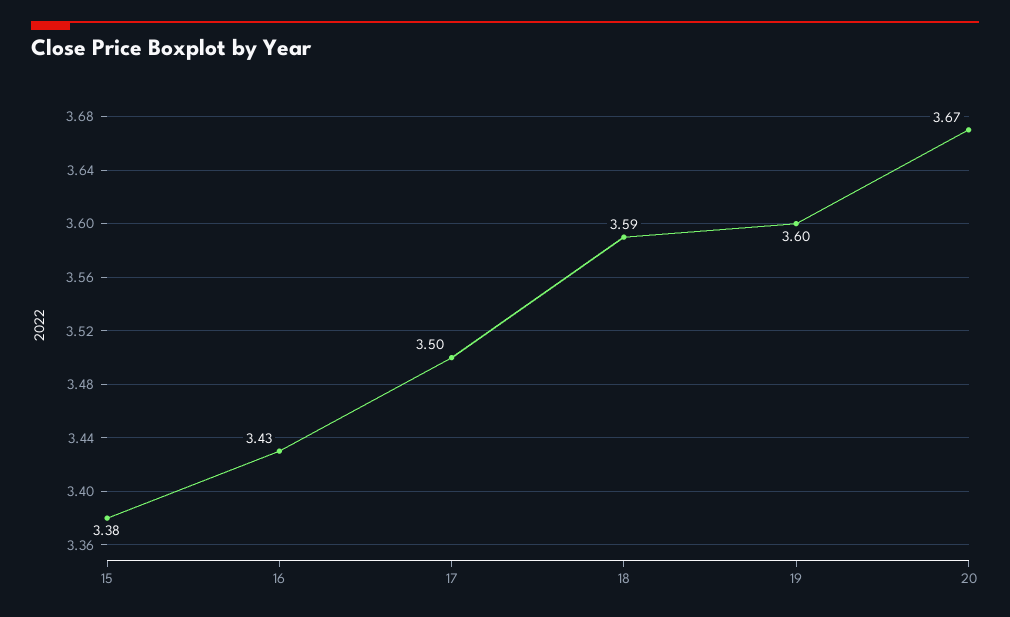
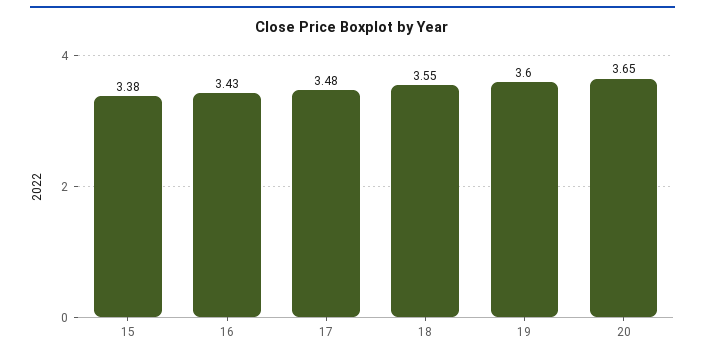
17: 3.5 -> 3.48
18: 3.59 -> 3.55
20: 3.67 -> 3.65

